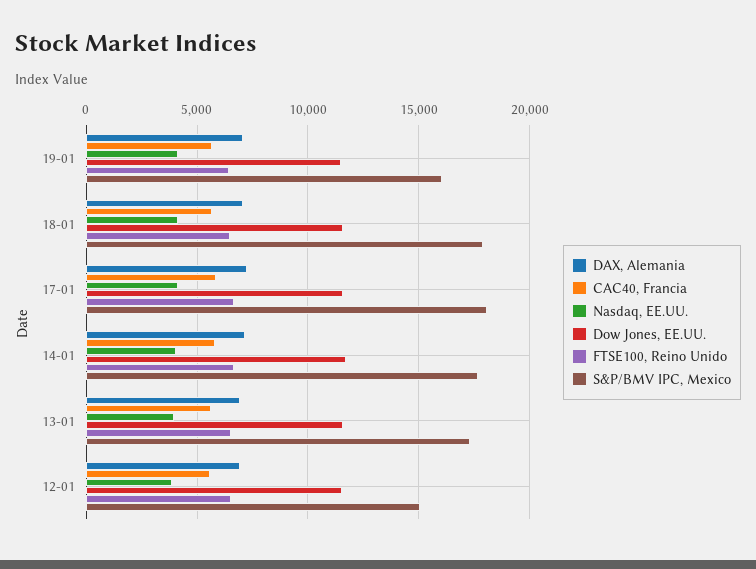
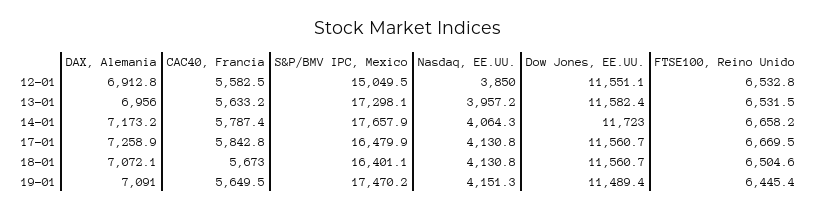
S&P/BMV IPC, Mexico, 19-01: 16000 -> 17470.2
S&P/BMV IPC, Mexico, 18-01: 18000 -> 16401.1
S&P/BMV IPC, Mexico, 17-01: 18000 -> 16479.9

